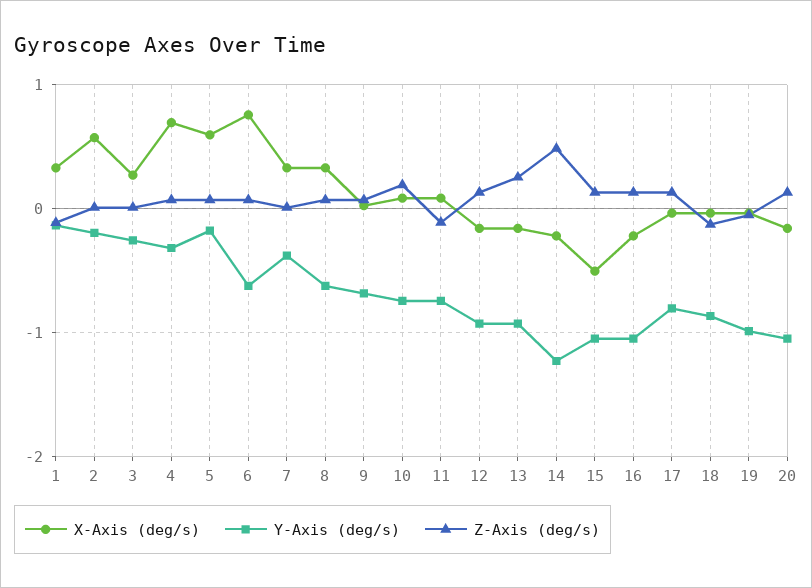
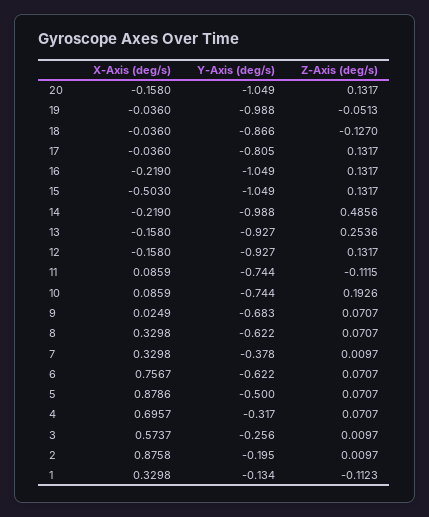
X-Axis (deg/s), 2: 0.6 -> 0.8758
X-Axis (deg/s), 3: 0.3 -> 0.5737
X-Axis (deg/s), 5: 0.6 -> 0.8786
Y-Axis (deg/s), 5: -0.2 -> -0.5
Y-Axis (deg/s), 14: -1.2 -> -0.988

